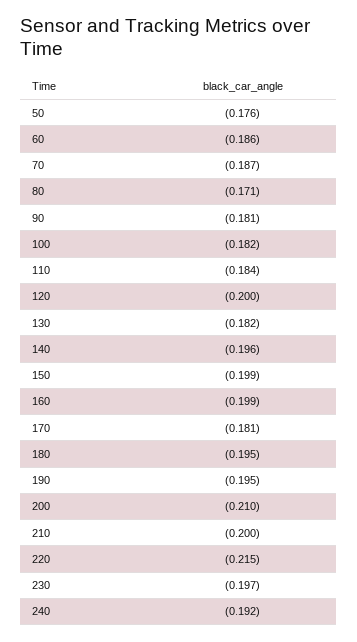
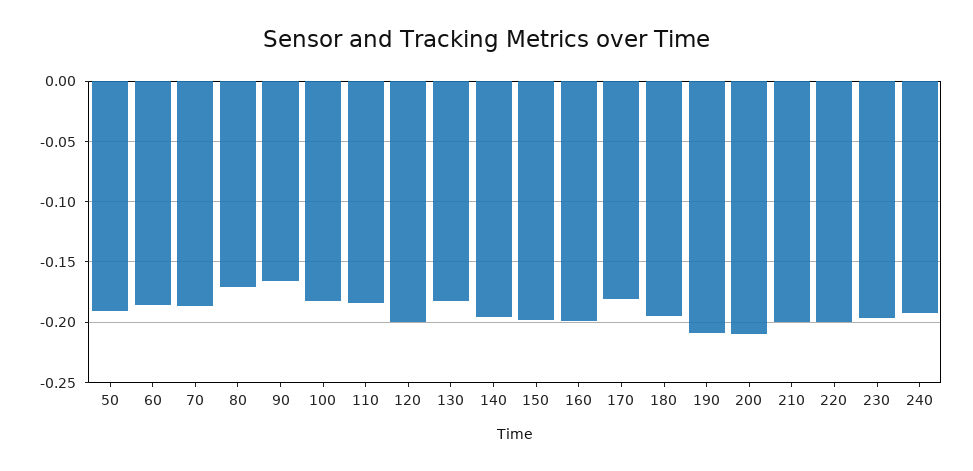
50: -0.176 -> -0.19
90: -0.181 -> -0.165
190: -0.195 -> -0.21
220: -0.215 -> -0.2

